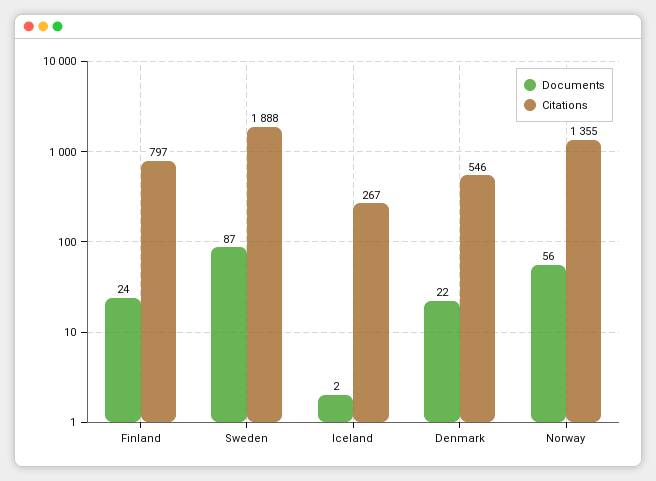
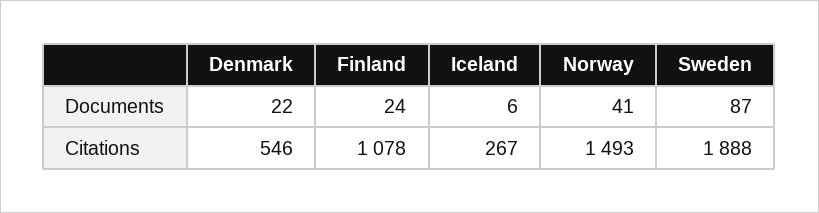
Citations, Finland: 797 -> 1078
Documents, Iceland: 2 -> 6
Documents, Norway: 56 -> 41
Citations, Norway: 1355 -> 1493

